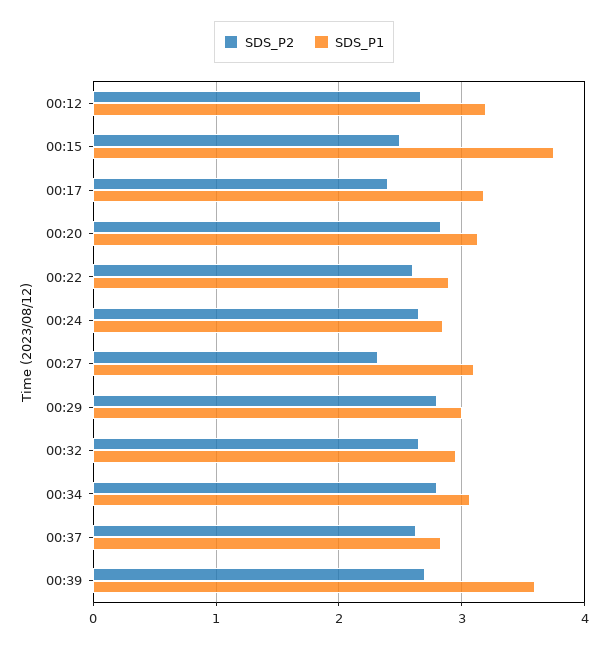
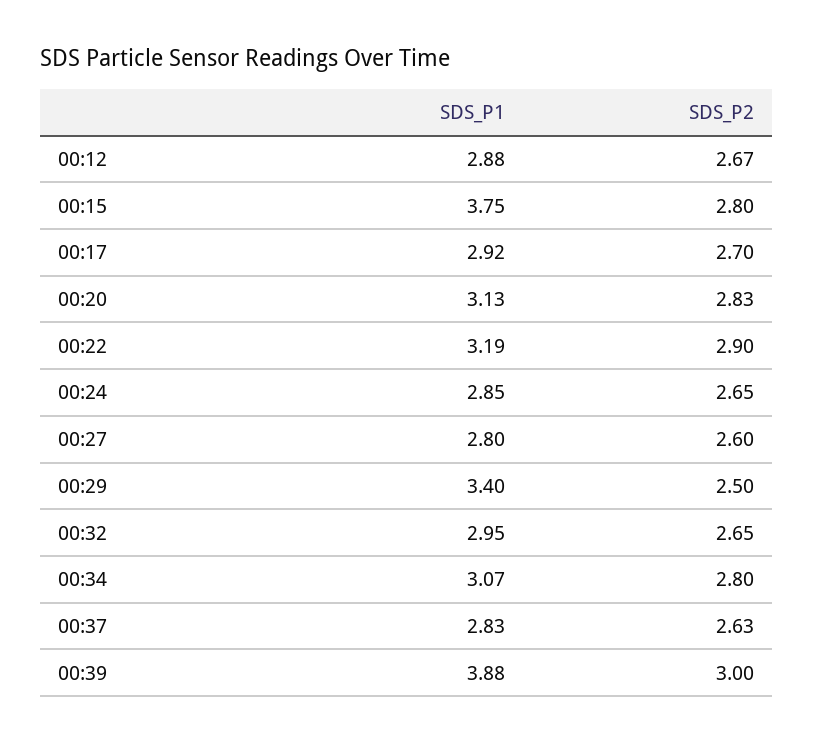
SDS_P1, 00:12: 3.2 -> 2.88
SDS_P2, 00:15: 2.5 -> 2.8
SDS_P2, 00:17: 2.4 -> 2.7
SDS_P1, 00:17: 3.2 -> 2.92
SDS_P2, 00:22: 2.6 -> 2.9
SDS_P1, 00:22: 2.9 -> 3.19
SDS_P2, 00:27: 2.3 -> 2.6
SDS_P1, 00:27: 3.1 -> 2.8
SDS_P2, 00:29: 2.8 -> 2.5
SDS_P1, 00:29: 3 -> 3.4
SDS_P2, 00:39: 2.7 -> 3
SDS_P1, 00:39: 3.6 -> 3.88

